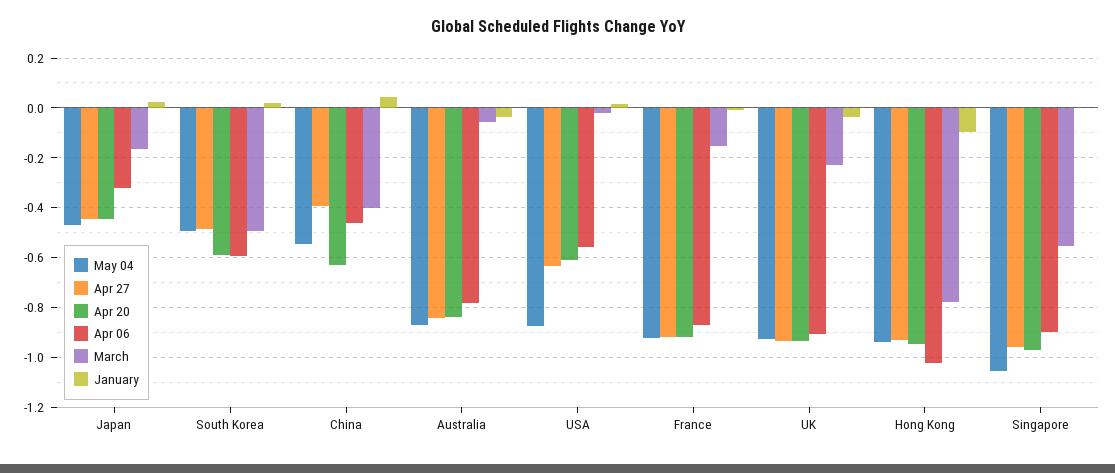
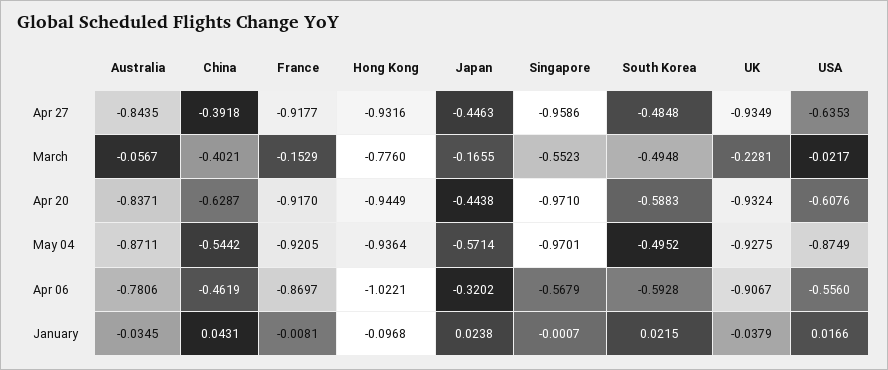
May 04, Japan: -0.475 -> -0.5714
May 04, Singapore: -1.05 -> -0.9701
Apr 06, Singapore: -0.9 -> -0.5679

